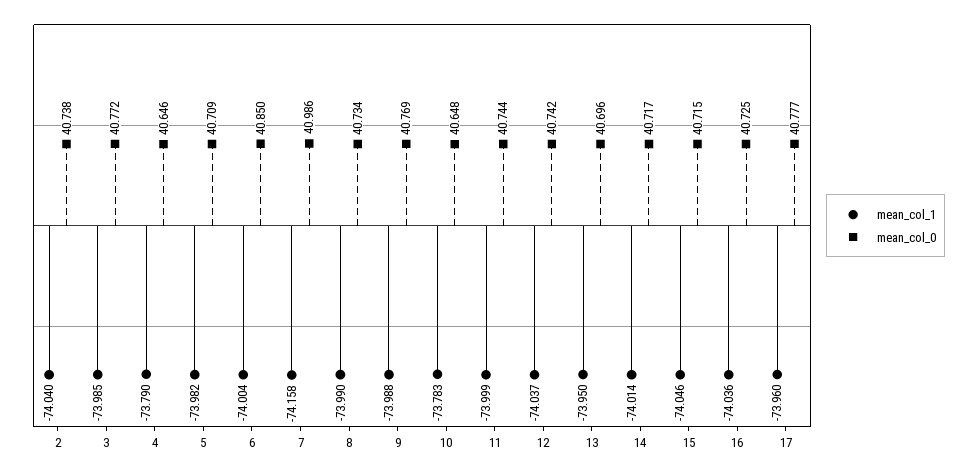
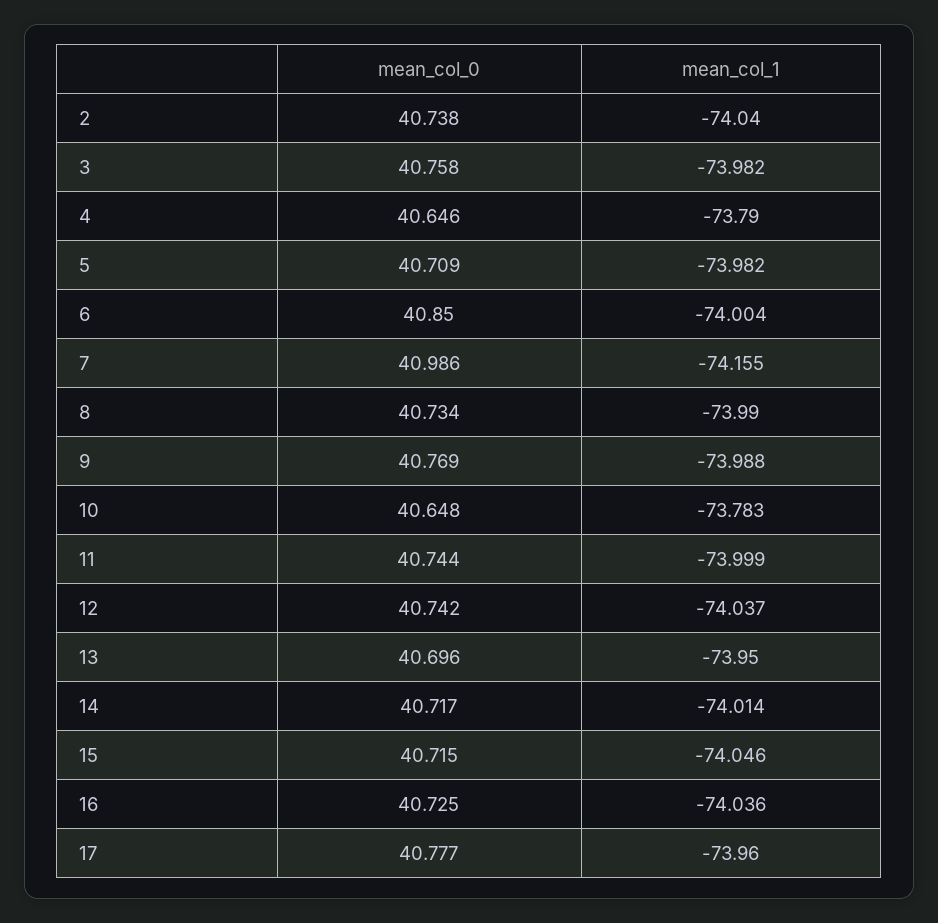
mean_col_1, 3: -73.985 -> -73.982
mean_col_0, 3: 40.772 -> 40.758
mean_col_1, 7: -74.158 -> -74.155

